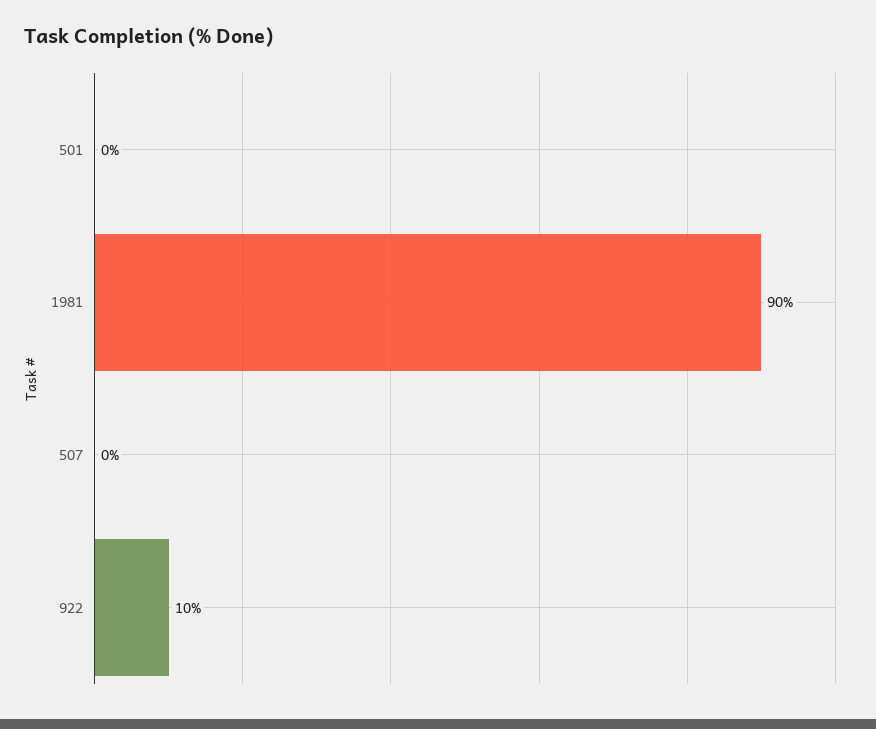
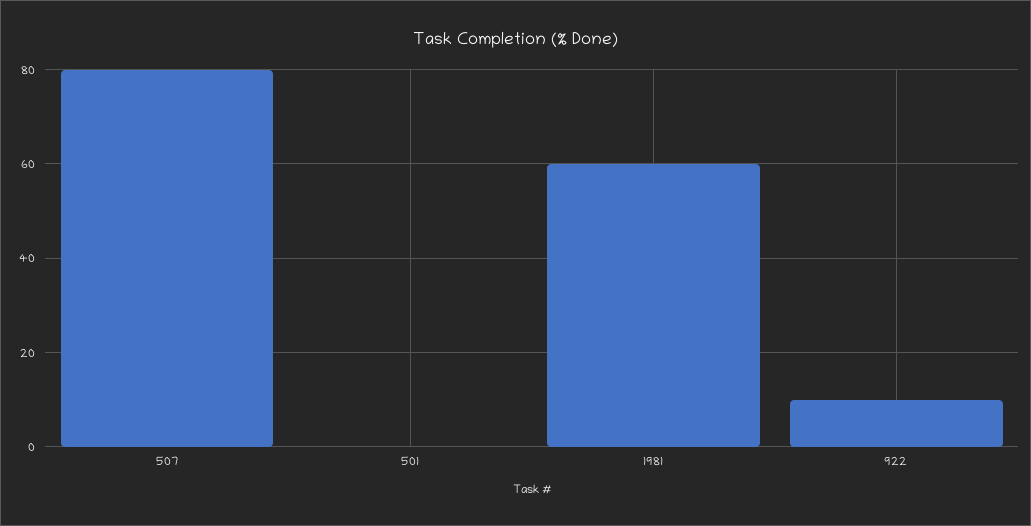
1981: 90 -> 60
507: 0 -> 80

